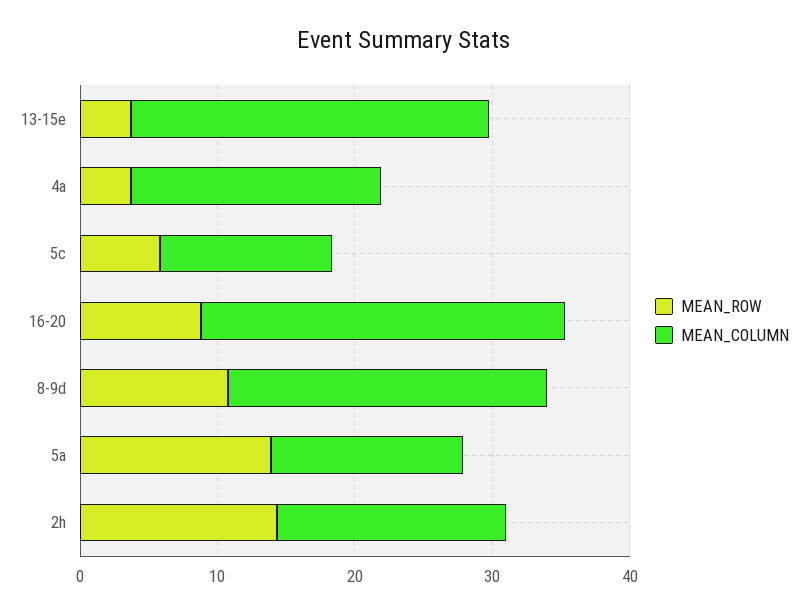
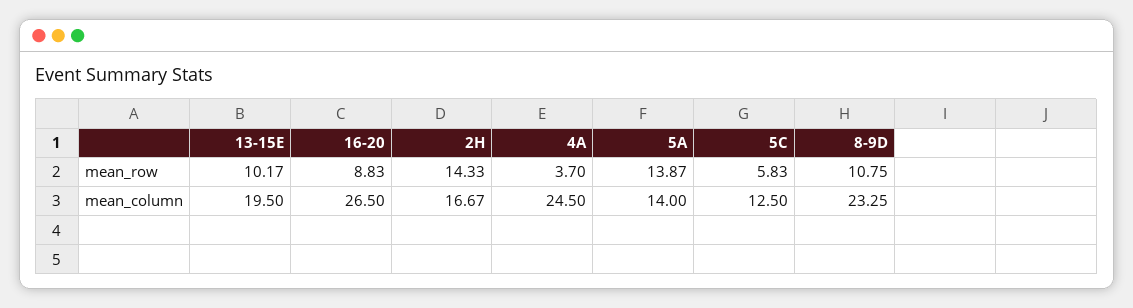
MEAN_ROW, 13-15e: 4 -> 10.17
MEAN_COLUMN, 13-15e: 26 -> 19.5
MEAN_COLUMN, 4a: 18 -> 24.5

